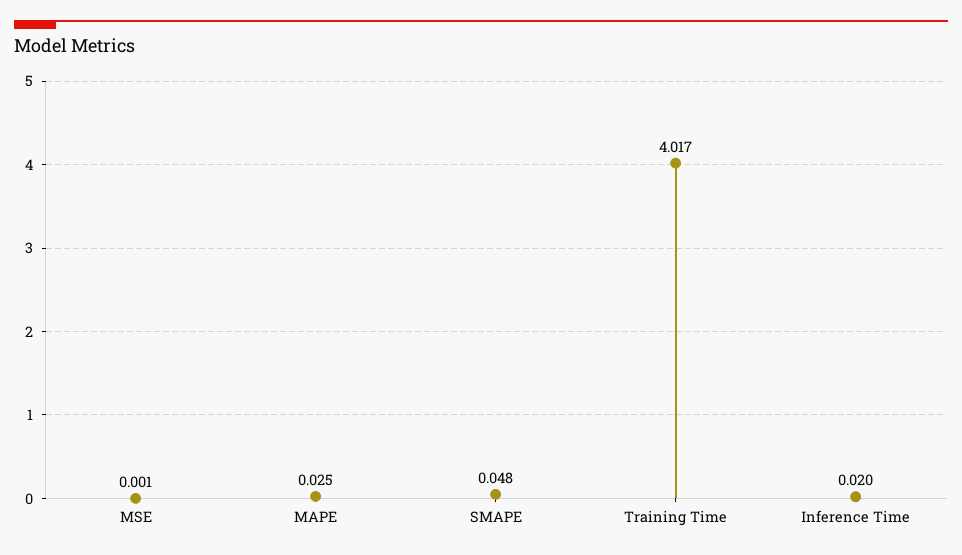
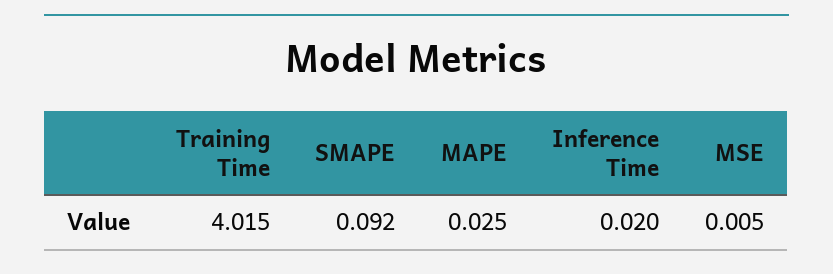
MSE: 0.001 -> 0.005
SMAPE: 0.048 -> 0.092
Training Time: 4.017 -> 4.015

